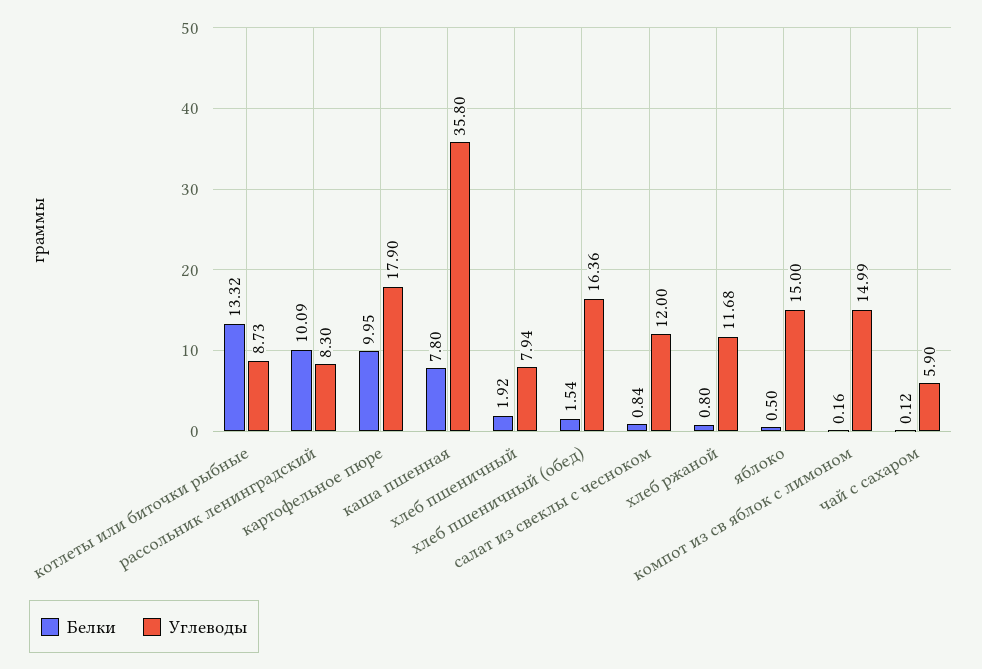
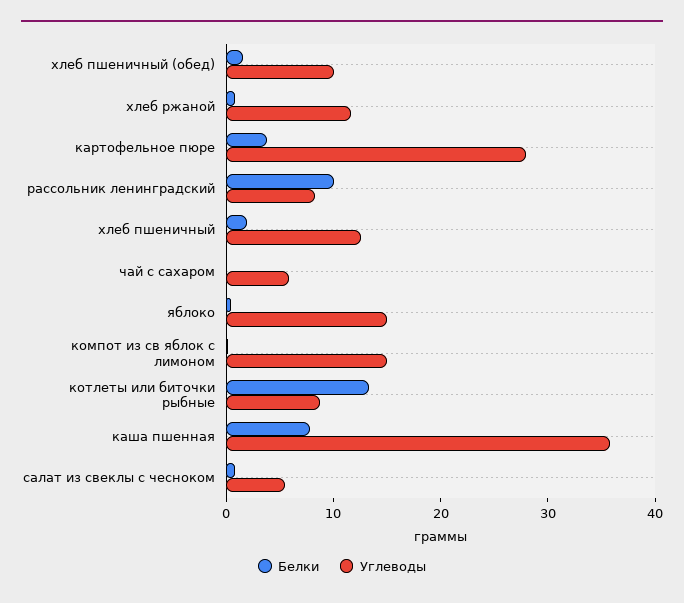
Белки, картофельное пюре: 9.95 -> 4
Углеводы, картофельное пюре: 17.9 -> 28
Углеводы, хлеб пшеничный: 7.94 -> 12
Углеводы, хлеб пшеничный (обед): 16.36 -> 10
Углеводы, салат из свеклы с чесноком: 12 -> 6

